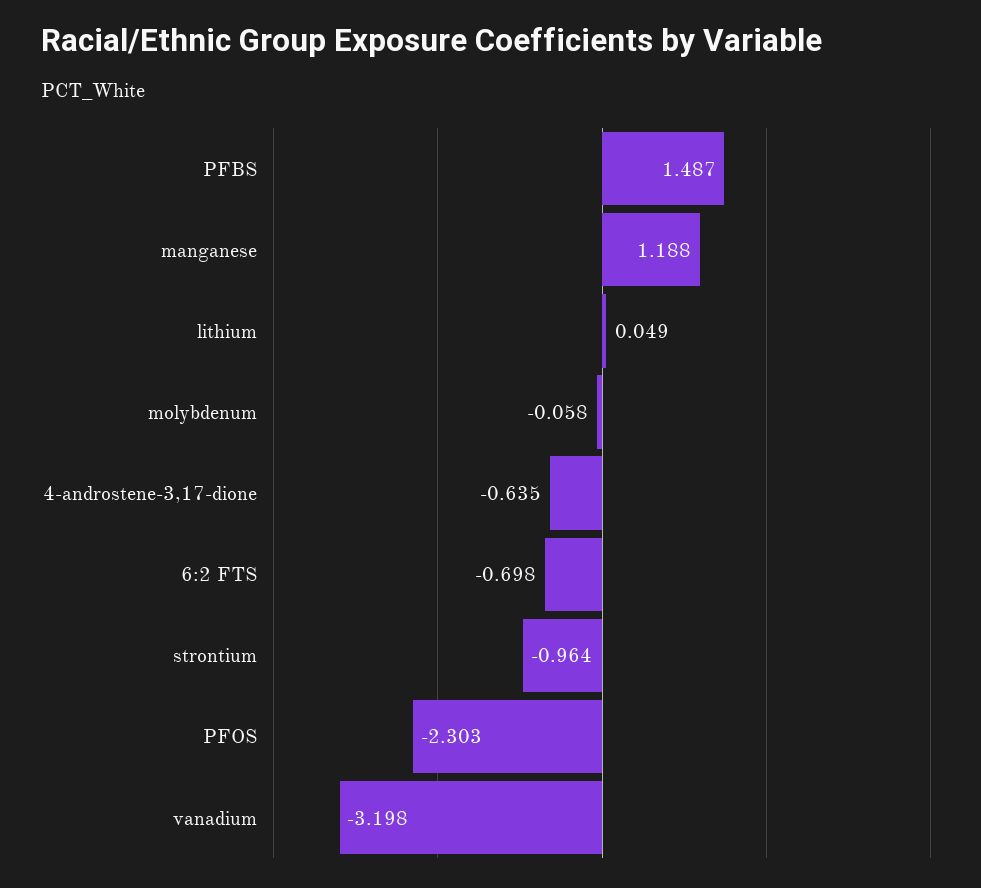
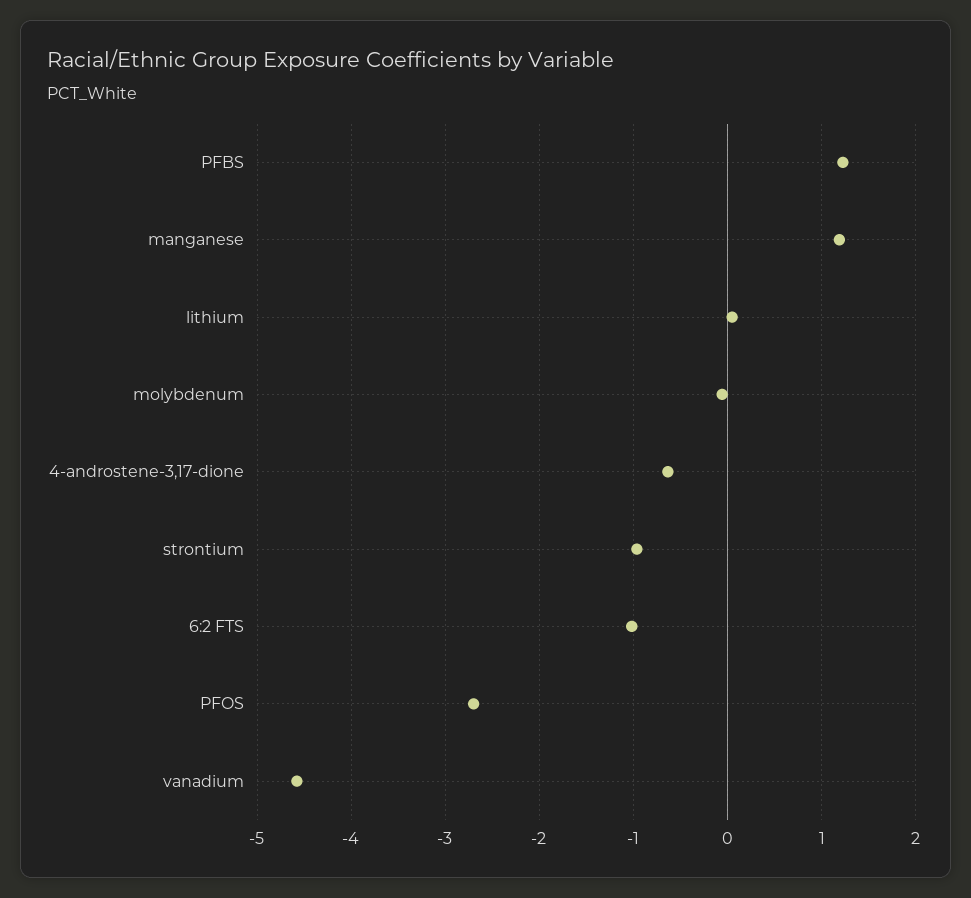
PFBS: 1.487 -> 1.2
6:2 FTS: -0.698 -> -1
PFOS: -2.303 -> -2.7
vanadium: -3.198 -> -4.6

